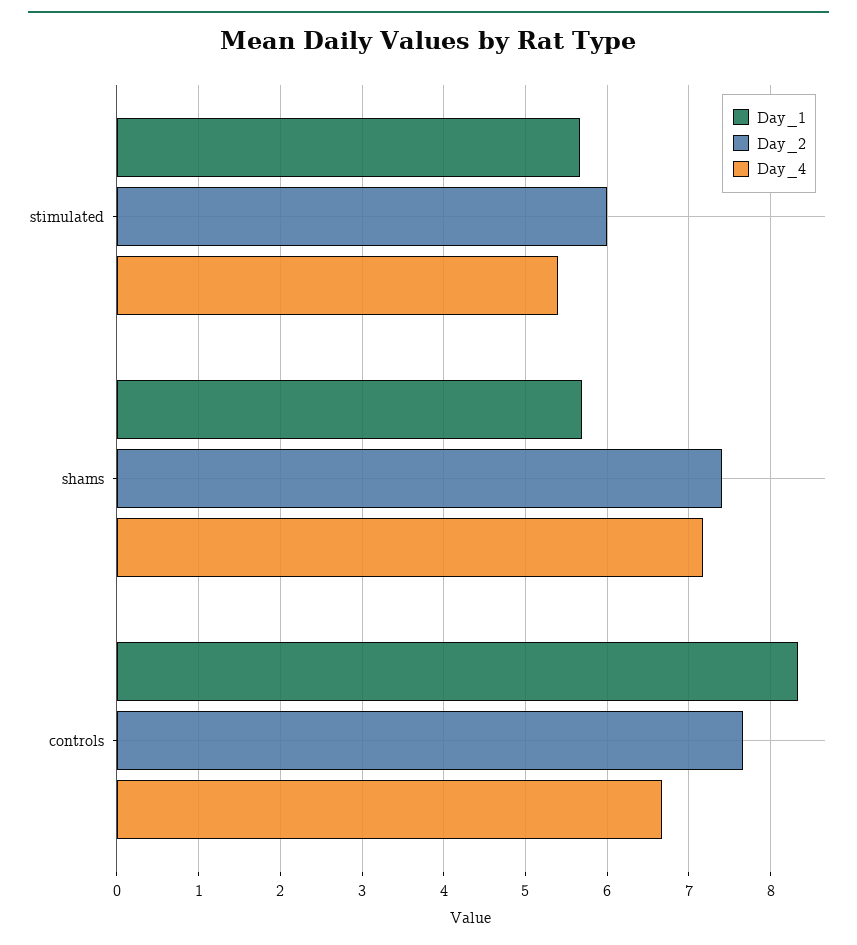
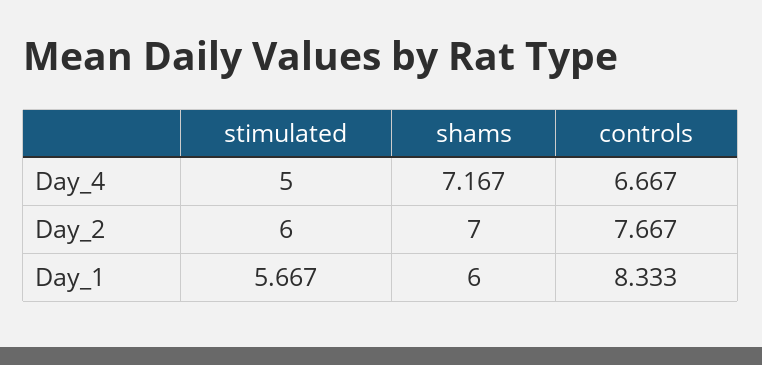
Day_4, stimulated: 5.4 -> 5
Day_1, shams: 5.7 -> 6
Day_2, shams: 7.4 -> 7

